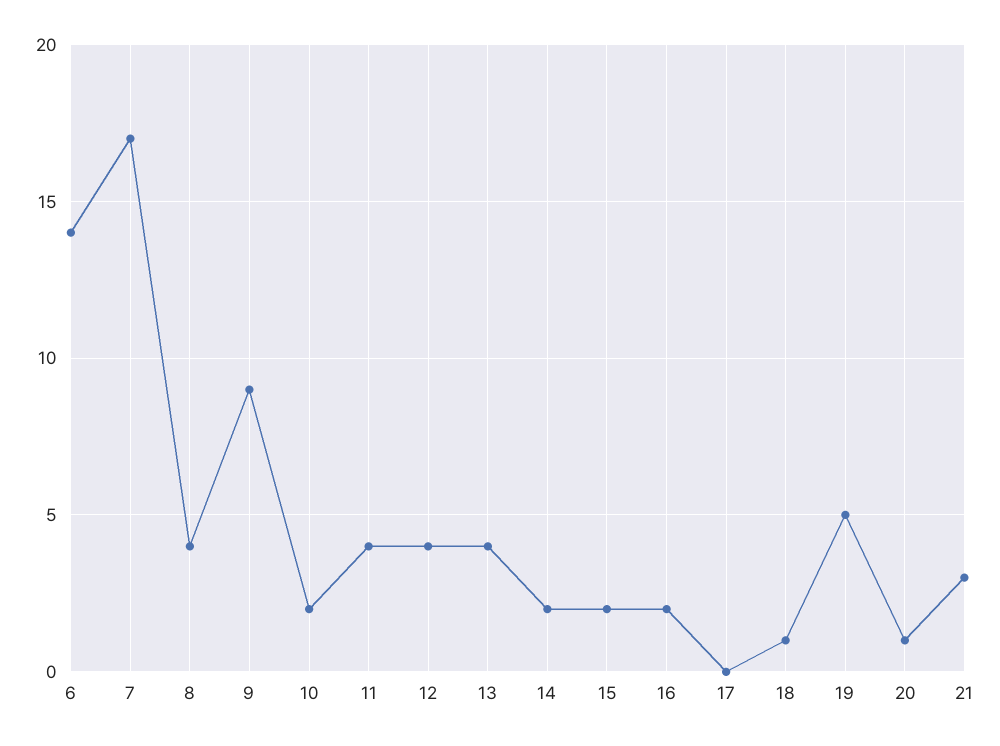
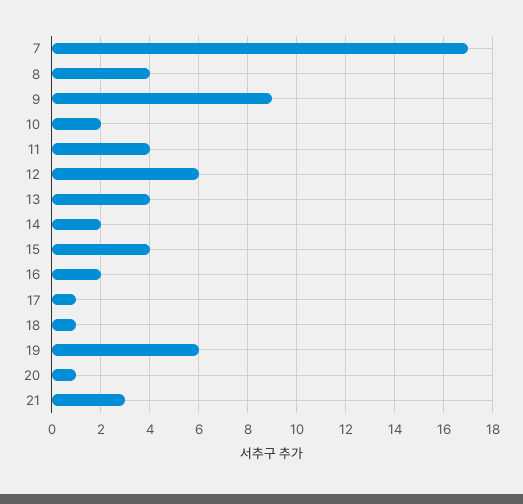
6: 14 -> none
12: 4 -> 6
15: 2 -> 4
17: 0 -> 1
19: 5 -> 6

